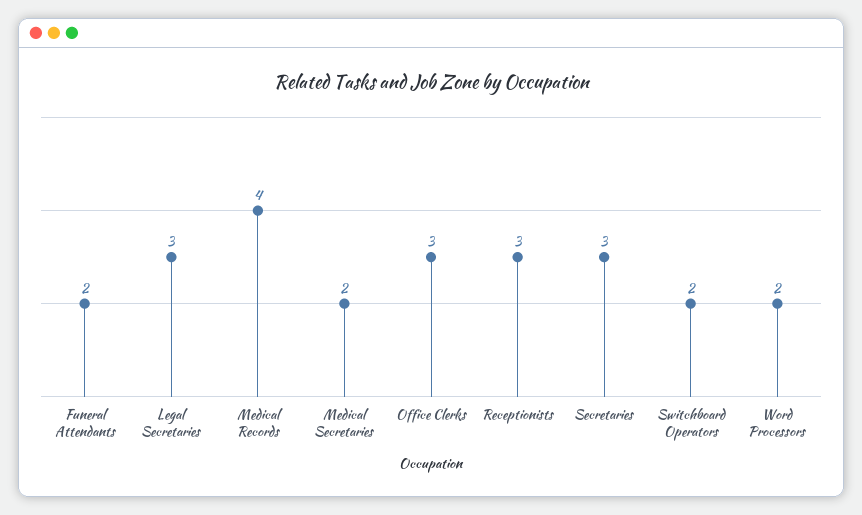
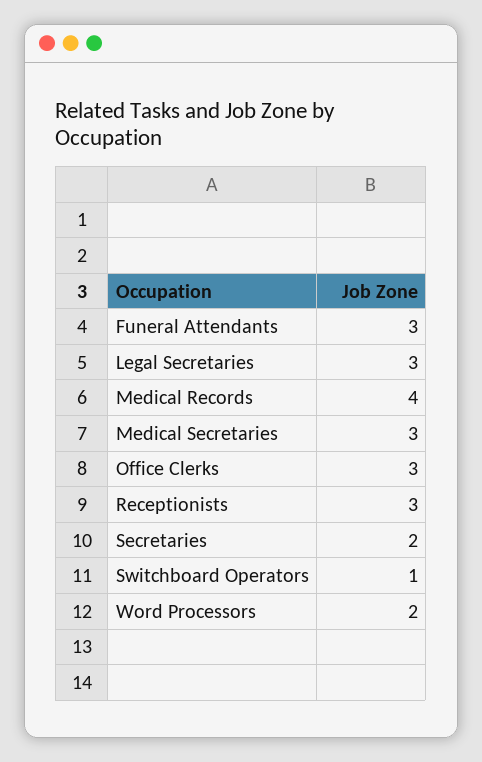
Funeral Attendants: 2 -> 3
Medical Secretaries: 2 -> 3
Secretaries: 3 -> 2
Switchboard Operators: 2 -> 1

